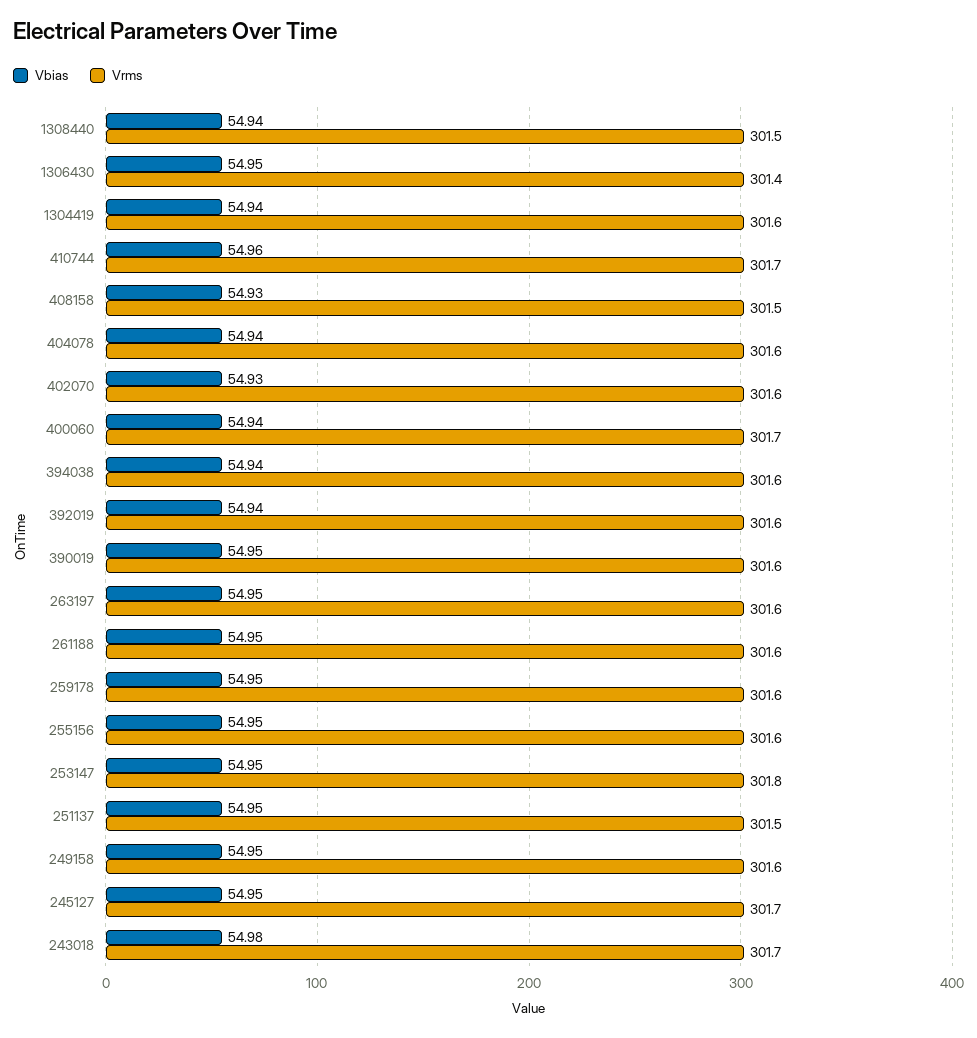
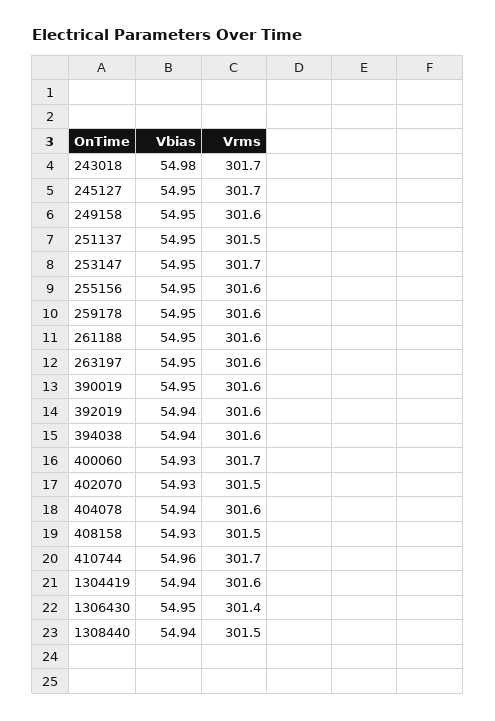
Vrms, 402070: 301.6 -> 301.5
Vbias, 400060: 54.94 -> 54.93
Vrms, 253147: 301.8 -> 301.7

